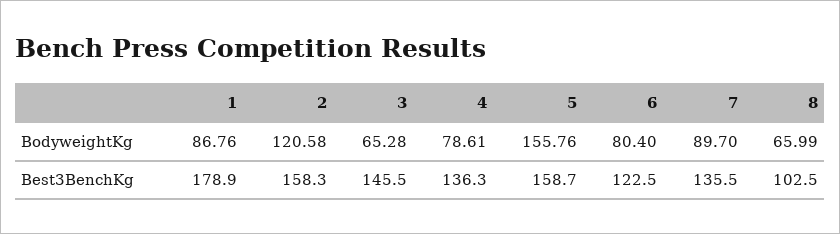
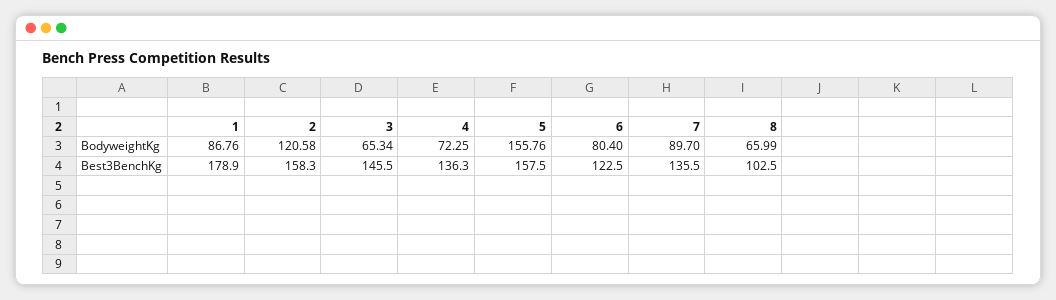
3, BodyweightKg: 65.28 -> 65.34
4, BodyweightKg: 78.61 -> 72.25
5, Best3BenchKg: 158.7 -> 157.5

